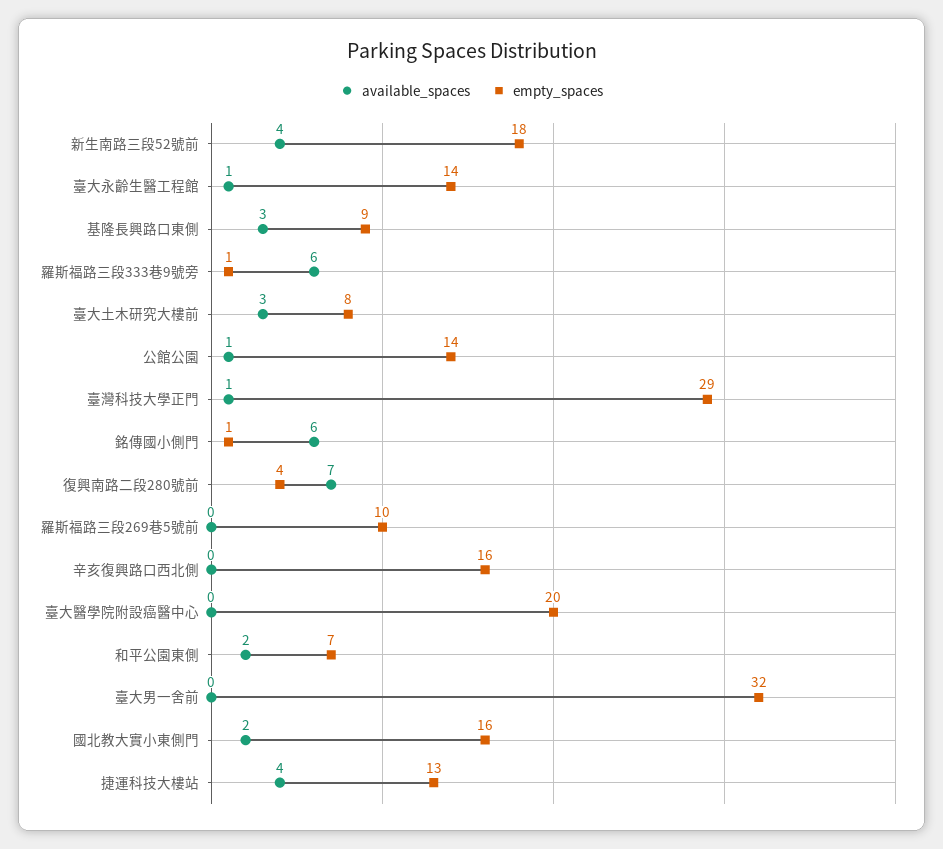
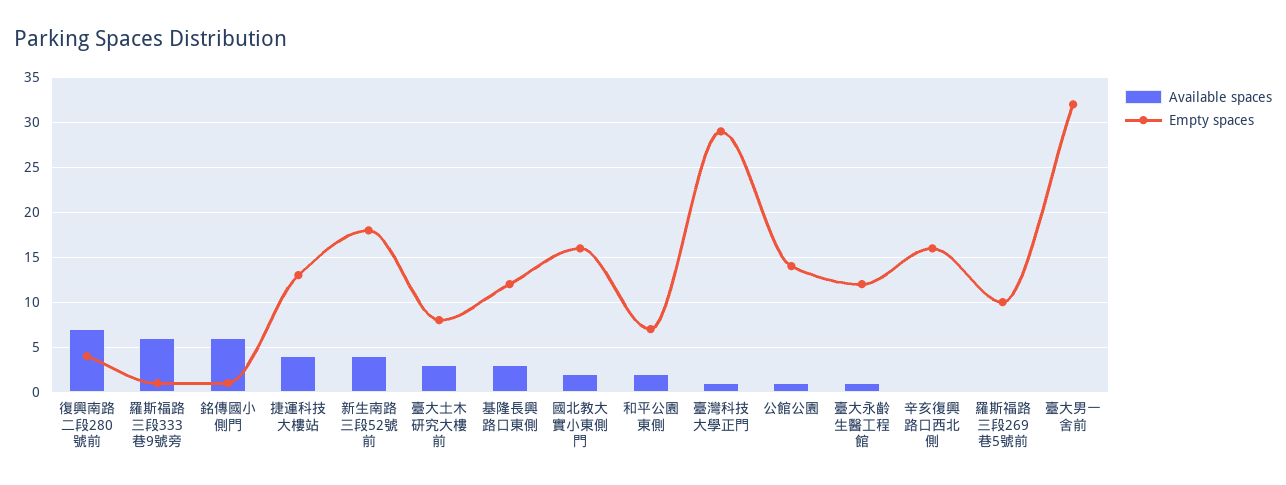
empty_spaces, 臺大永齡生醫工程館: 14 -> 12
empty_spaces, 基隆長興路口東側: 9 -> 12
available_spaces, 臺大醫學院附設癌醫中心: 0 -> none
empty_spaces, 臺大醫學院附設癌醫中心: 20 -> none

